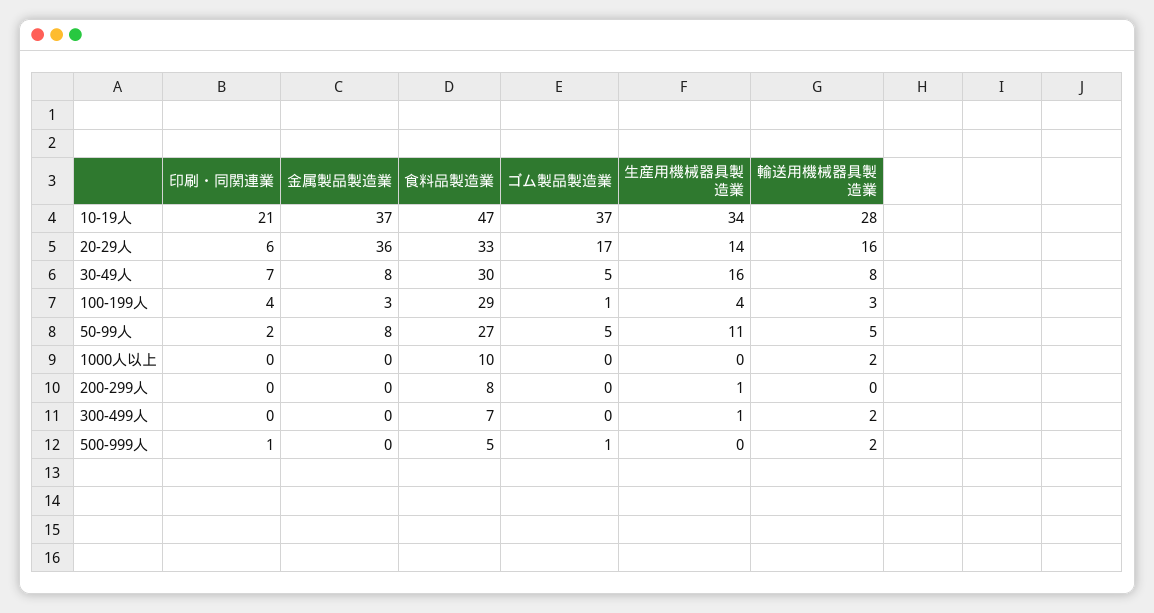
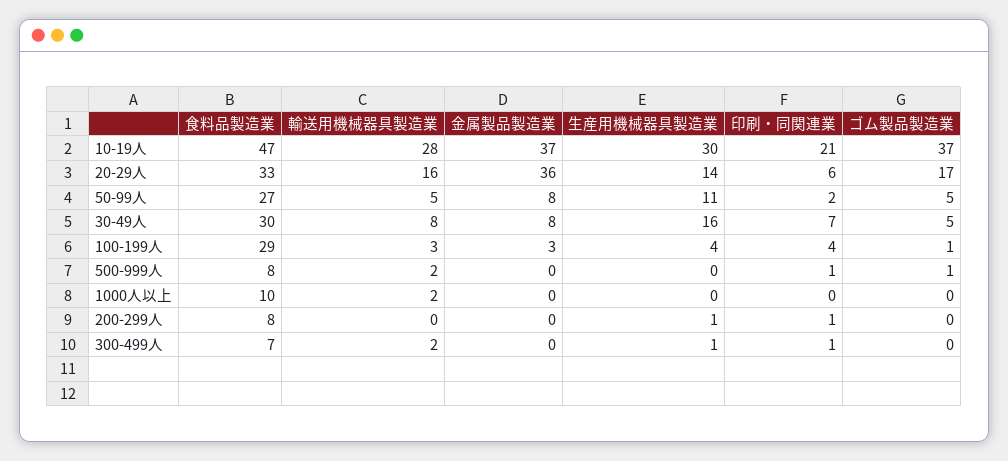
生産用機械器具製造業, 10-19人: 34 -> 30
印刷・同関連業, 200-299人: 0 -> 1
印刷・同関連業, 300-499人: 0 -> 1
食料品製造業, 500-999人: 5 -> 8

